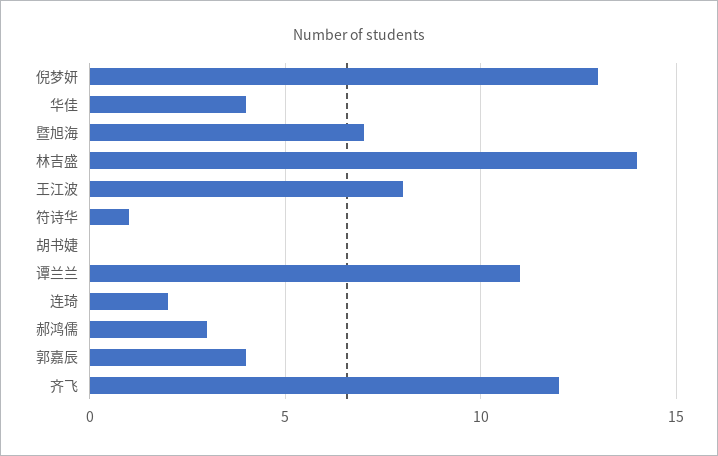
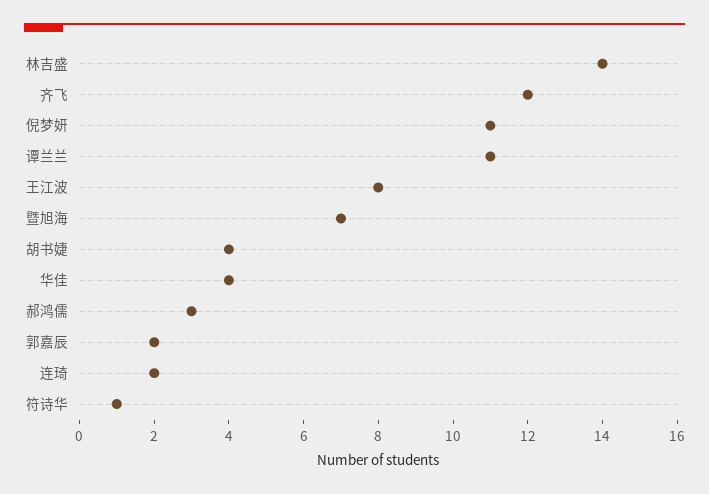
倪梦妍: 13 -> 11
胡书婕: 0 -> 4
郭嘉辰: 4 -> 2

